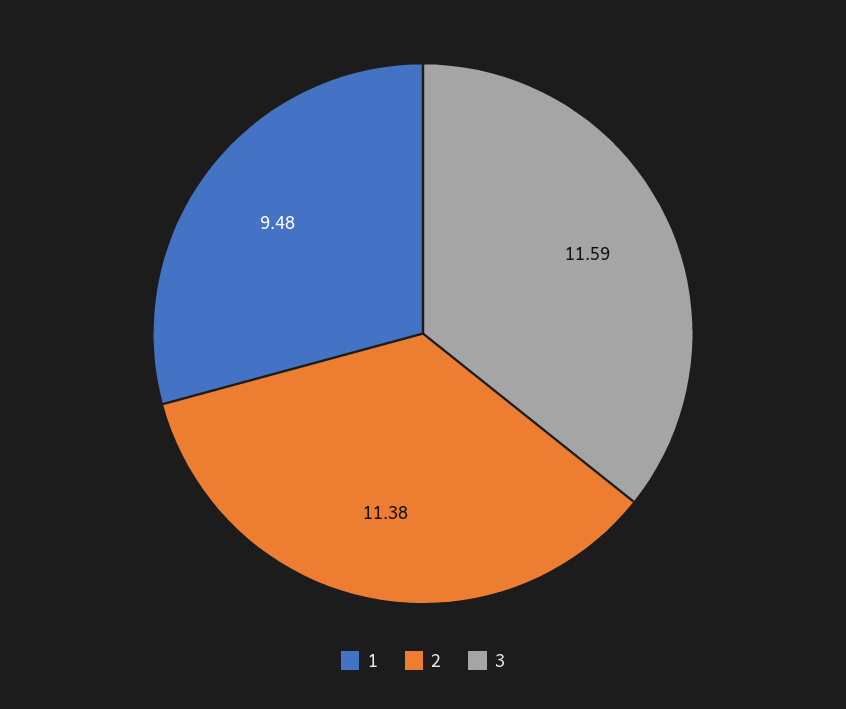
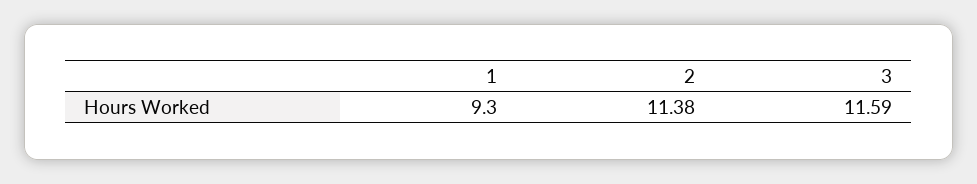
1: 9.48 -> 9.3

